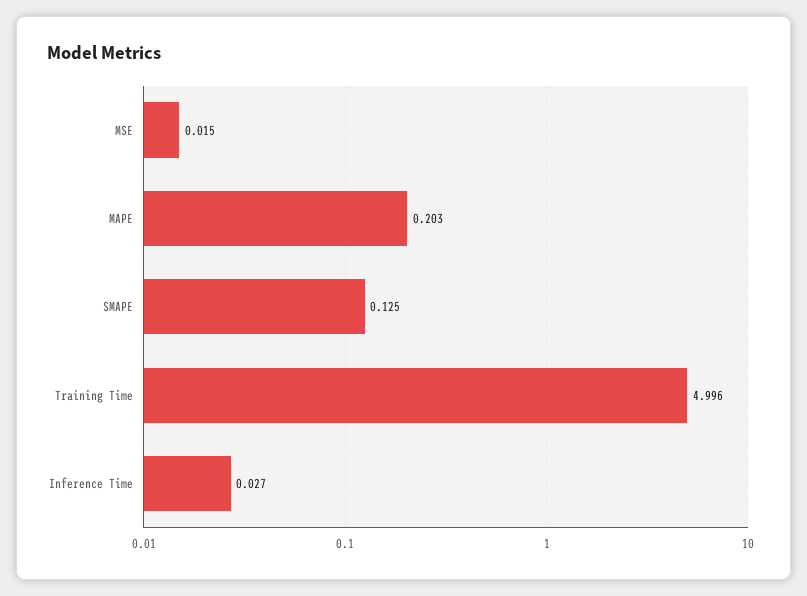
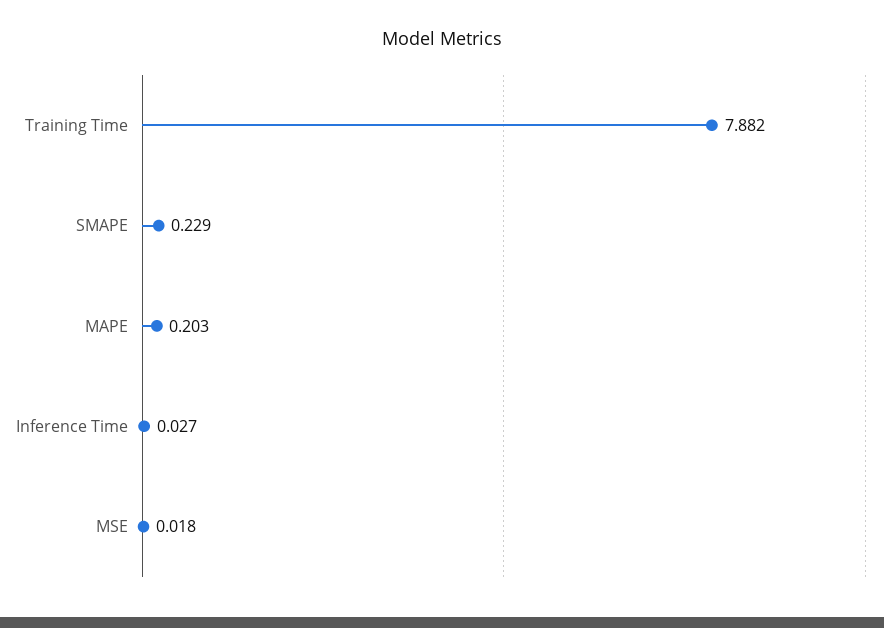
MSE: 0.015 -> 0.018
SMAPE: 0.125 -> 0.229
Training Time: 4.996 -> 7.882

